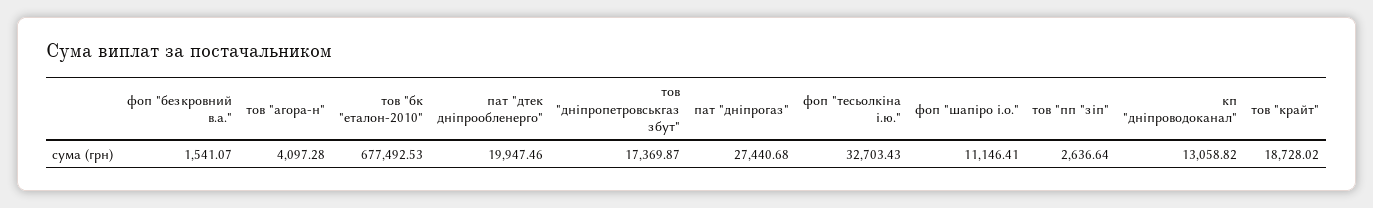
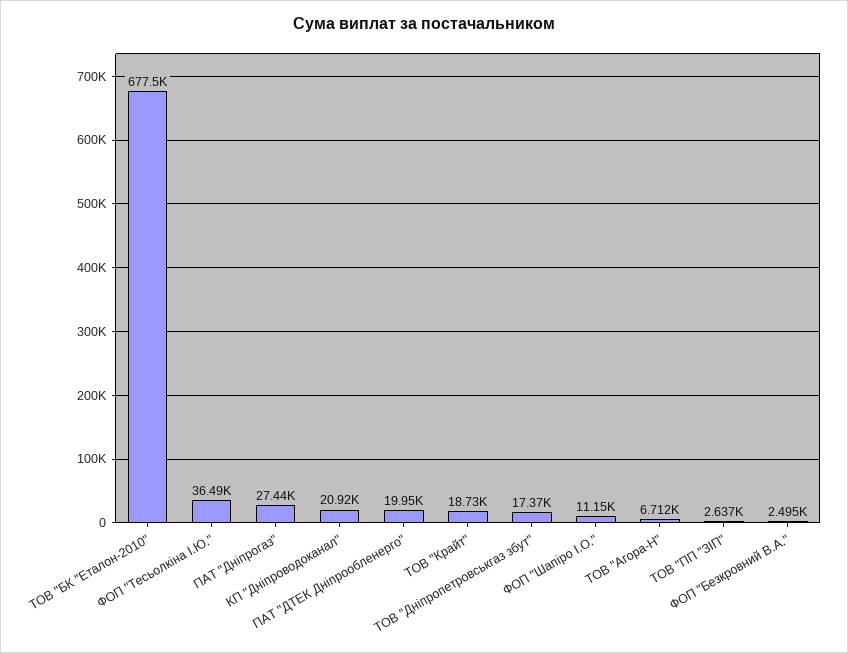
фоп "безкровний в.а.": 1541.07 -> 2495
тов "агора-н": 4097.28 -> 6712
фоп "тесьолкіна і.ю.": 32703.43 -> 36490
кп "дніпроводоканал": 13058.82 -> 20920

